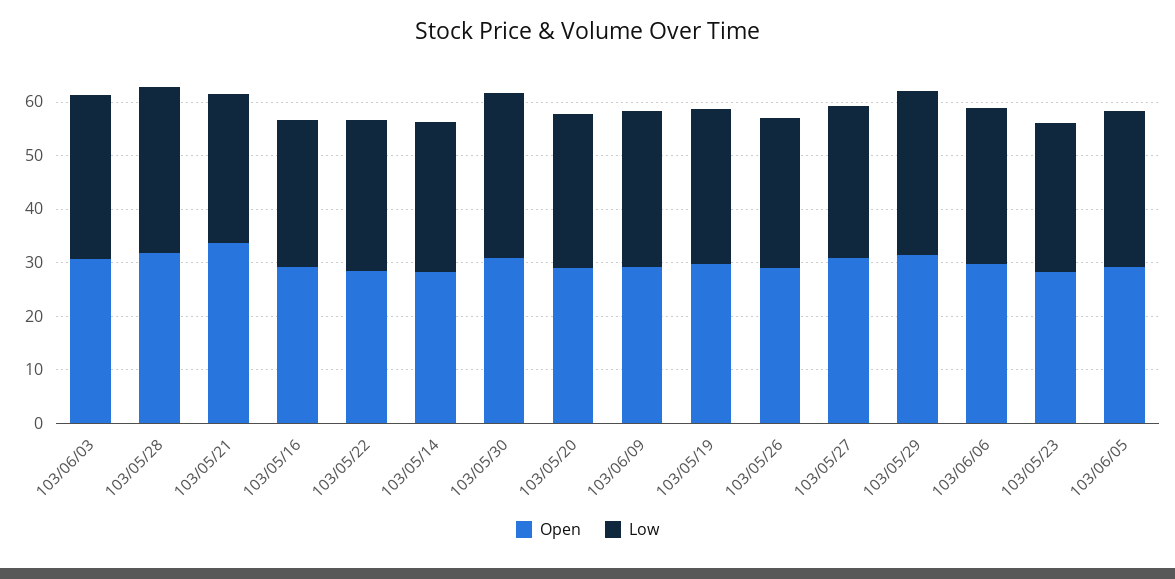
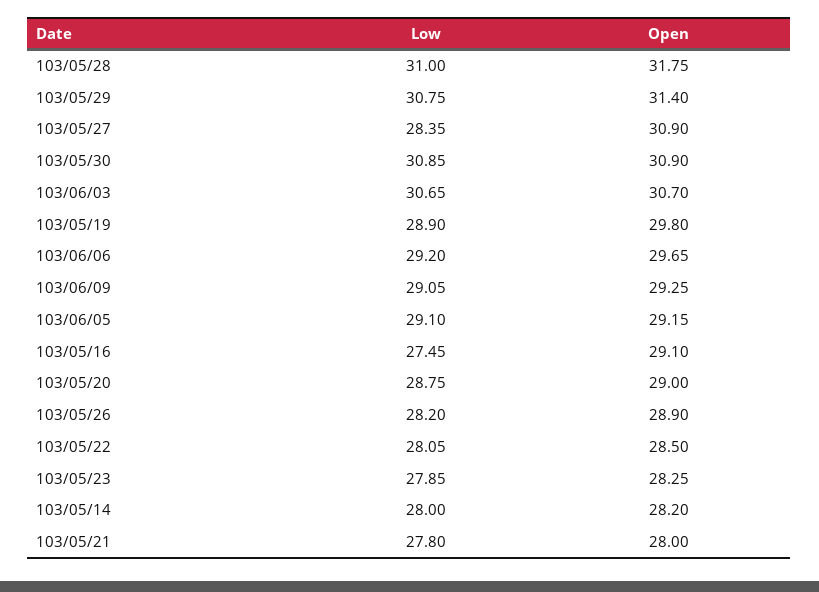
Open, 103/05/21: 34 -> 28

